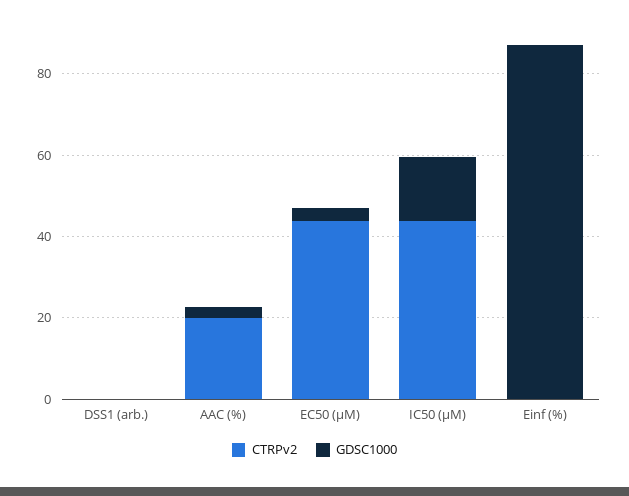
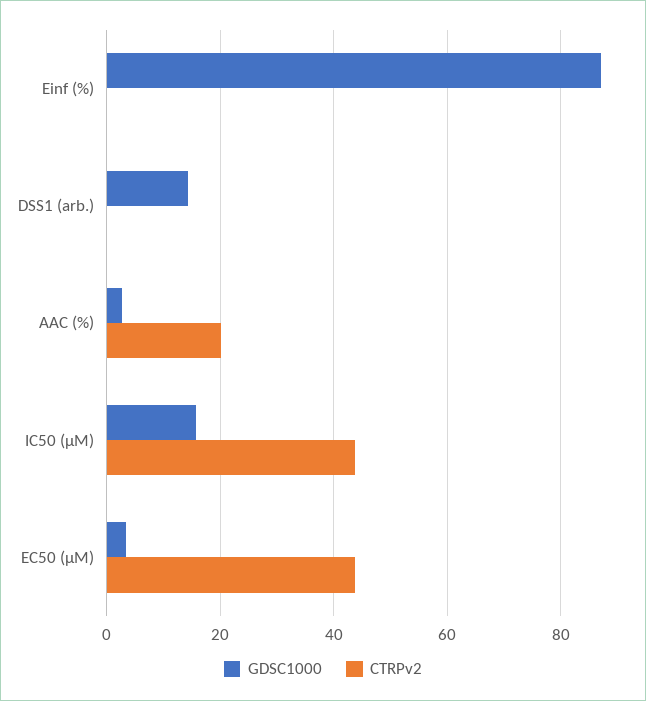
GDSC1000, DSS1 (arb.): 0 -> 14

